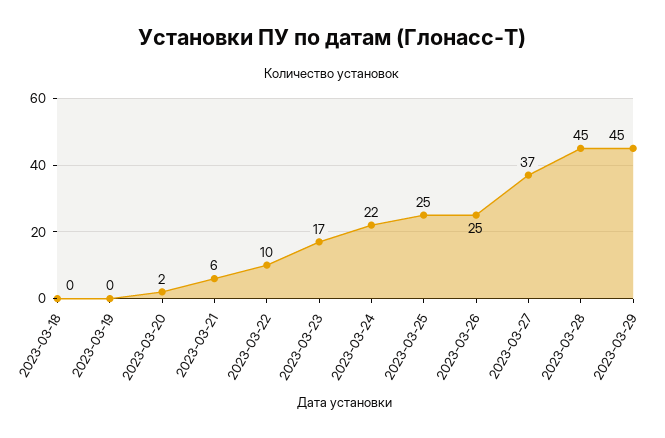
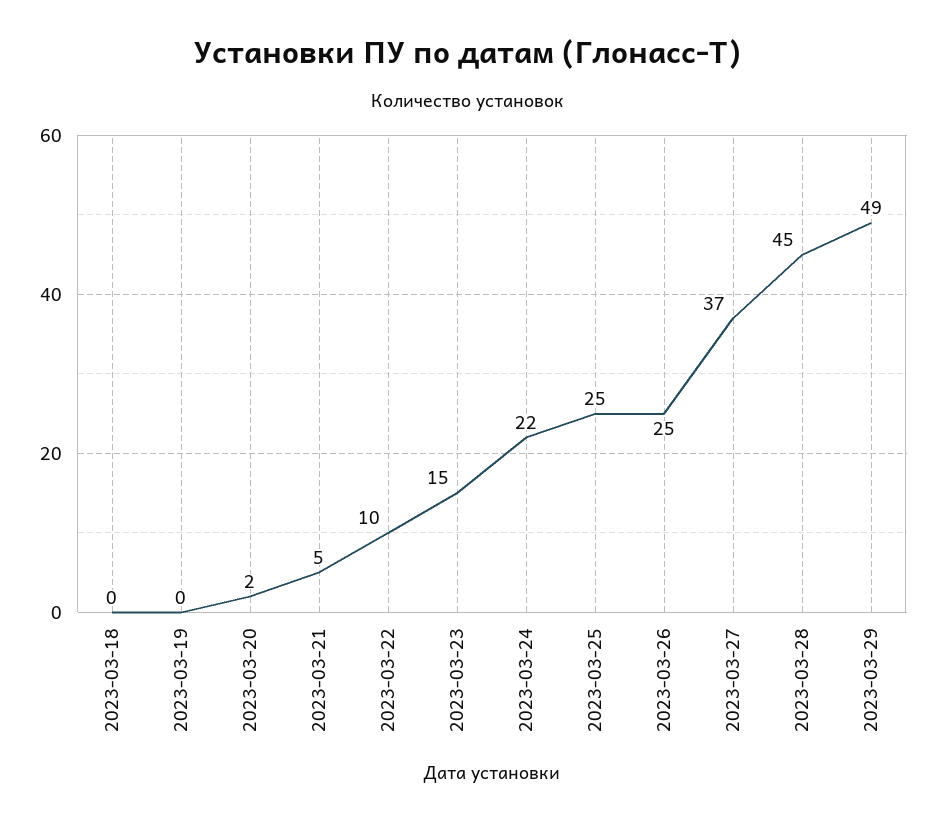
2023-03-21: 6 -> 5
2023-03-23: 17 -> 15
2023-03-29: 45 -> 49

